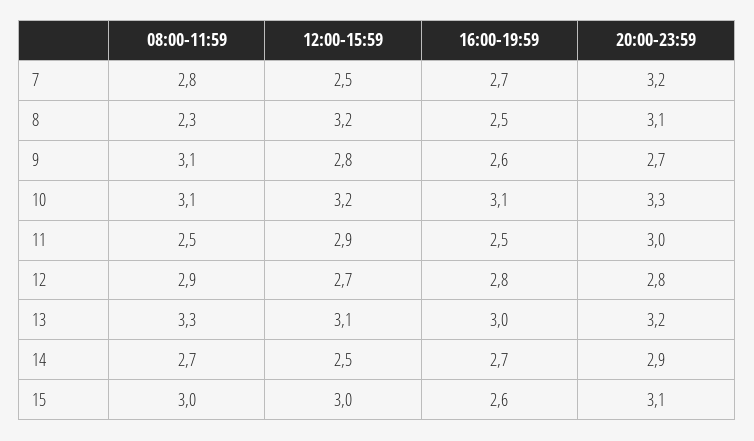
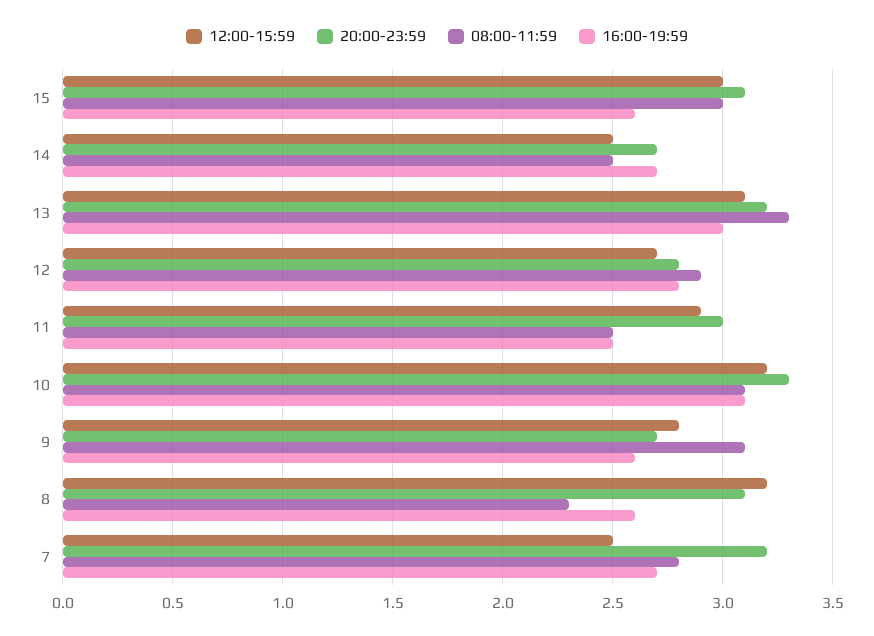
16:00-19:59, 8: 2.5 -> 2.6
08:00-11:59, 14: 2.7 -> 2.5
20:00-23:59, 14: 2.9 -> 2.7

